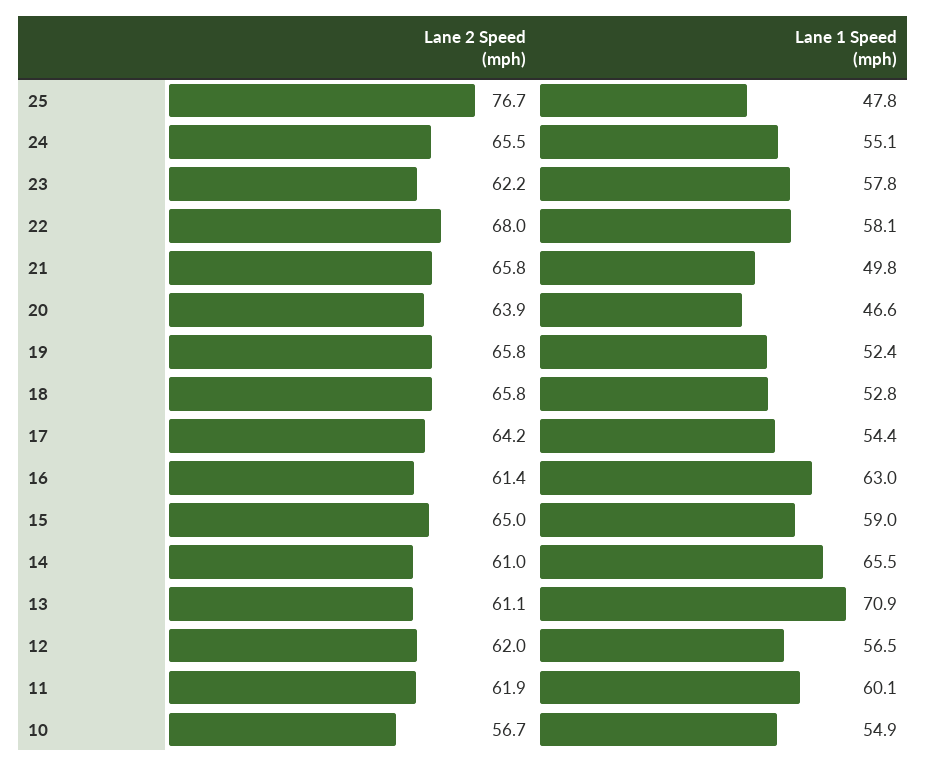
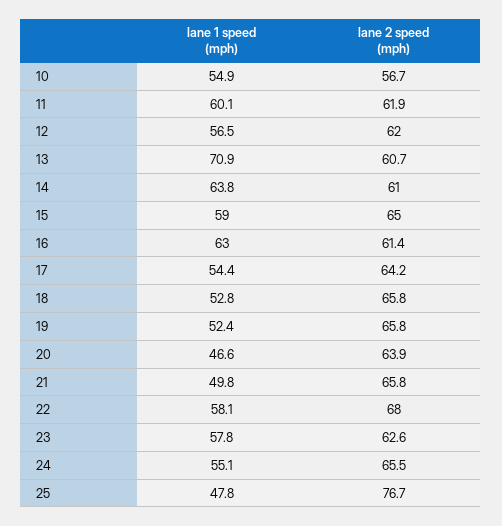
Lane 2 Speed (mph), 23: 62.2 -> 62.6
Lane 1 Speed (mph), 14: 65.5 -> 63.8
Lane 2 Speed (mph), 13: 61.1 -> 60.7

